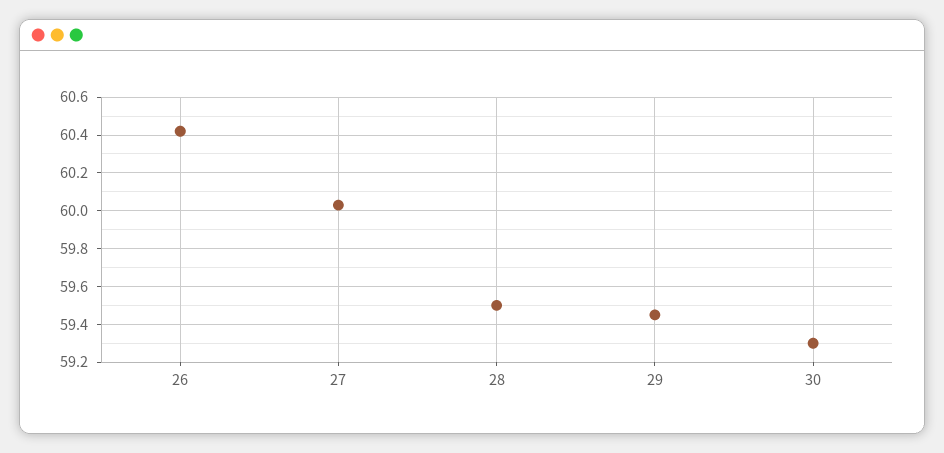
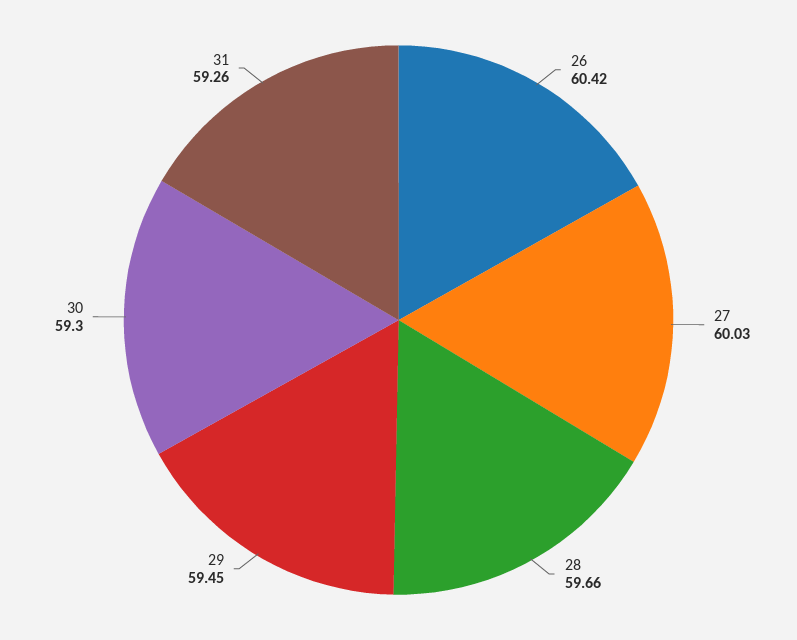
28: 59.5 -> 59.66
31: none -> 59.26

